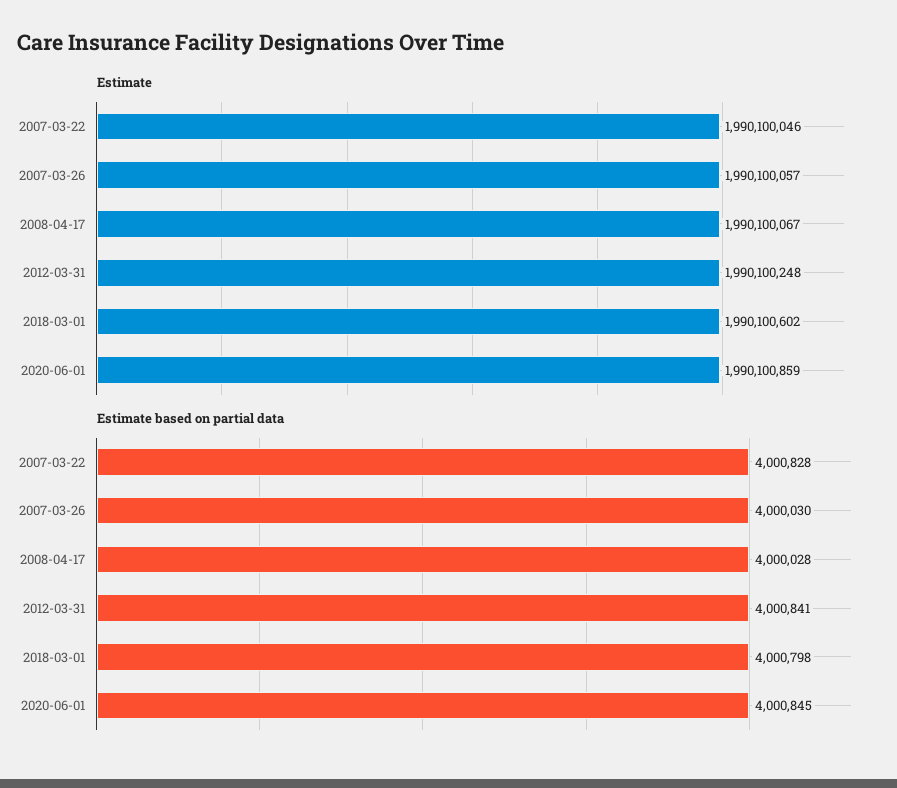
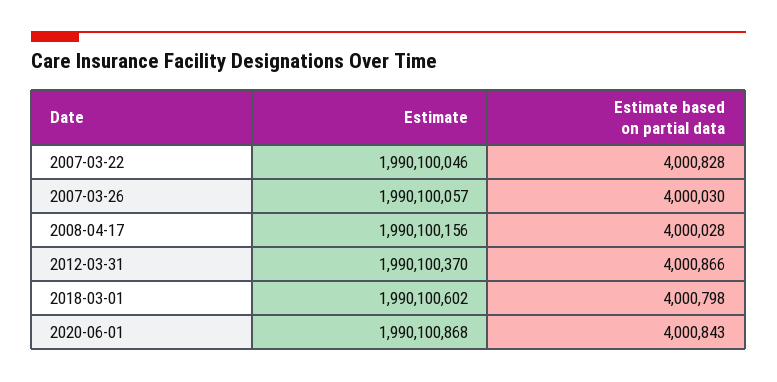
Estimate, 2008-04-17: 1990100067 -> 1990100156
Estimate, 2012-03-31: 1990100248 -> 1990100370
Estimate, 2020-06-01: 1990100859 -> 1990100868
Estimate based on partial data, 2012-03-31: 4000841 -> 4000866
Estimate based on partial data, 2020-06-01: 4000845 -> 4000843

